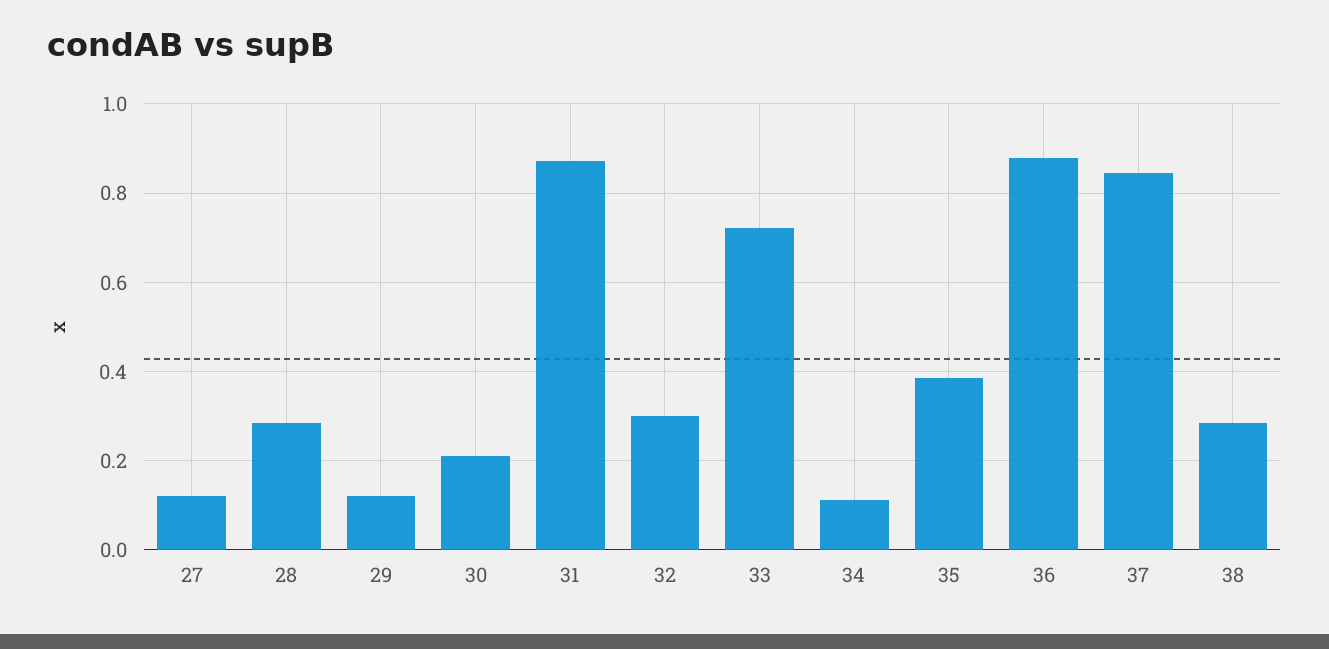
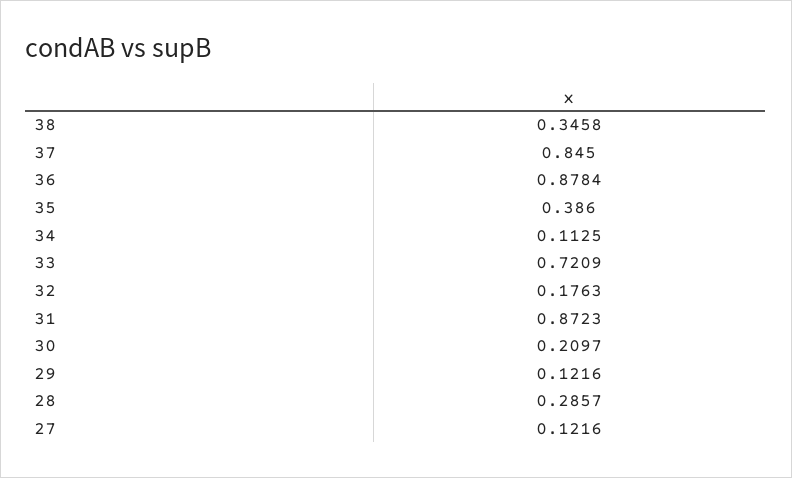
32: 0.3 -> 0.1763
38: 0.28 -> 0.3458

